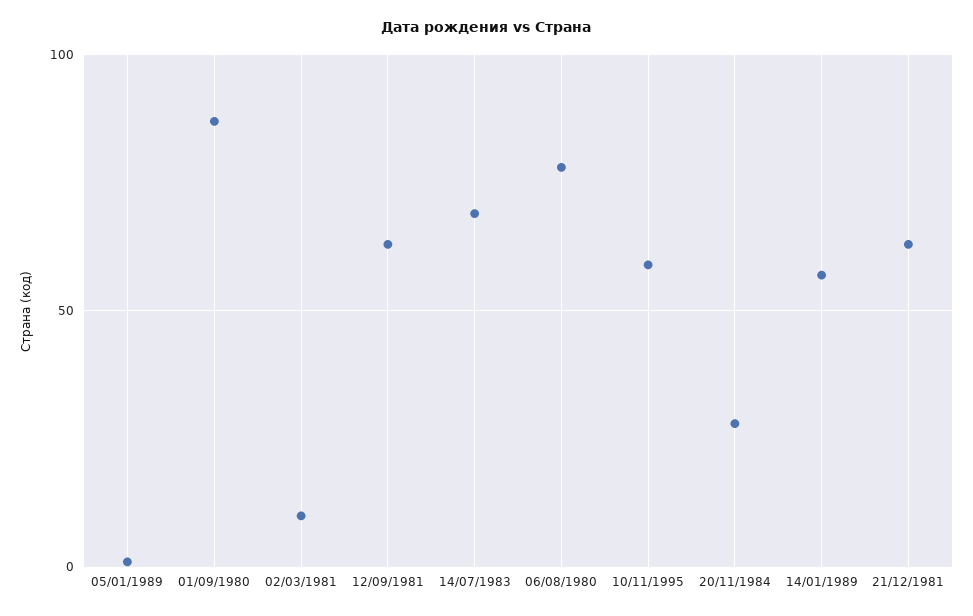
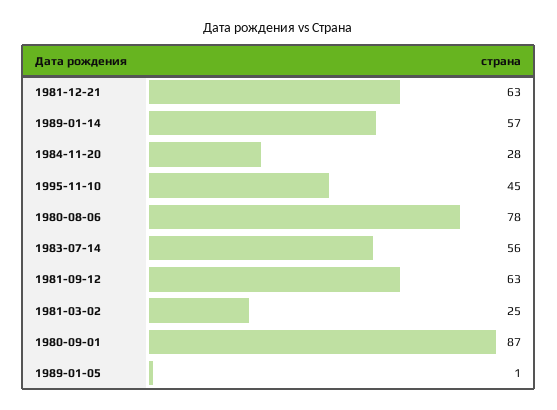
02/03/1981: 10 -> 25
14/07/1983: 70 -> 56
10/11/1995: 60 -> 45

